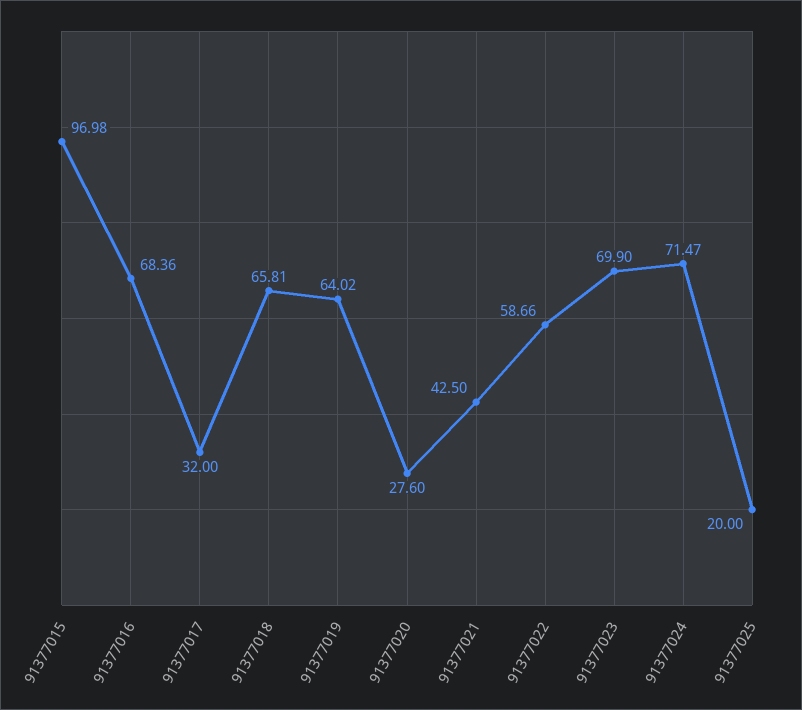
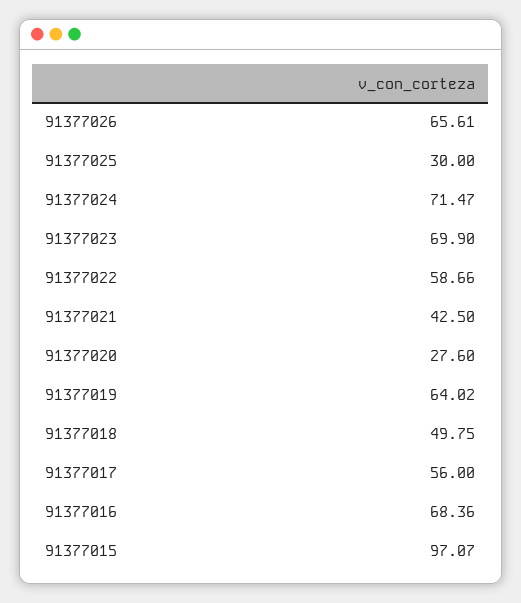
91377015: 96.98 -> 97.07
91377017: 32 -> 56
91377018: 65.81 -> 49.75
91377025: 20 -> 30
91377026: none -> 65.61

